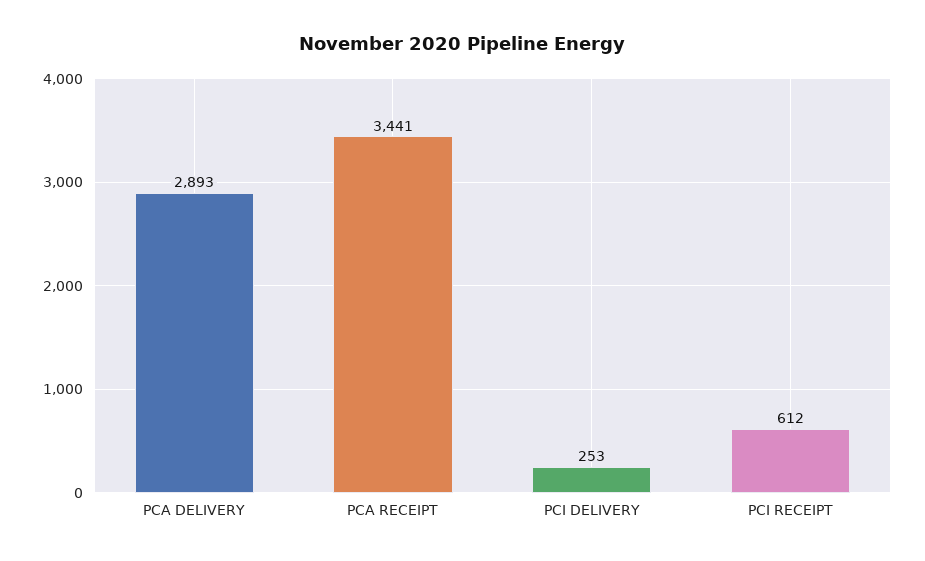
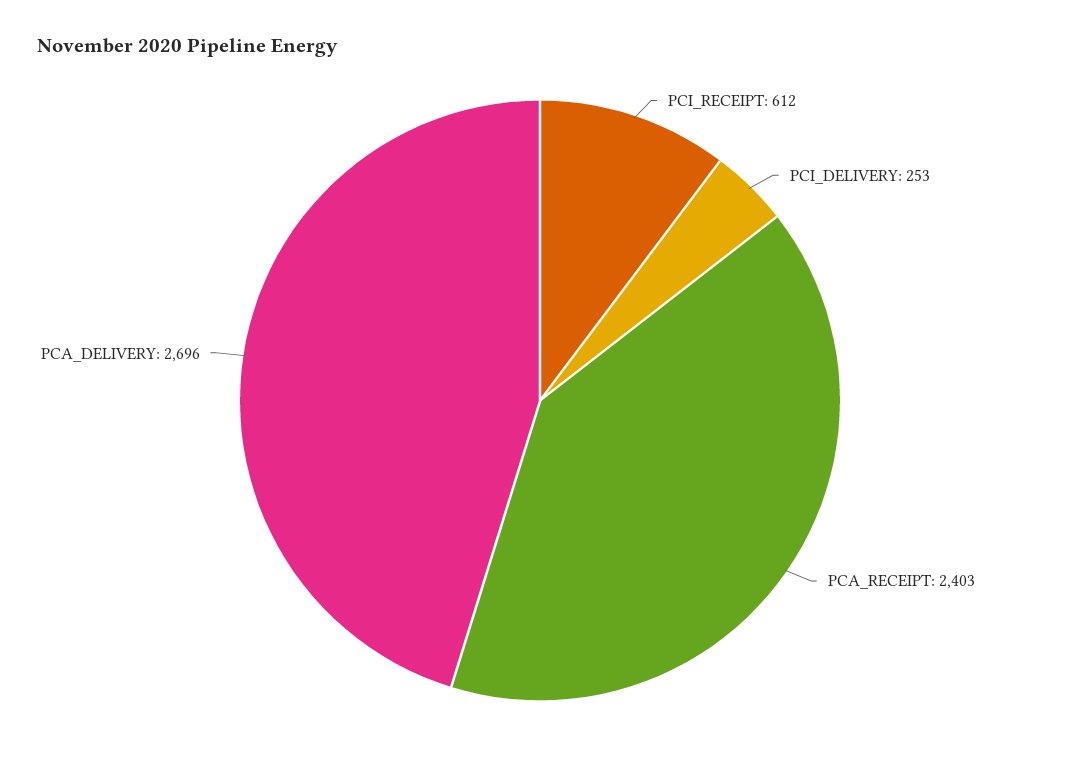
PCA DELIVERY: 2893 -> 2696
PCA RECEIPT: 3441 -> 2403

